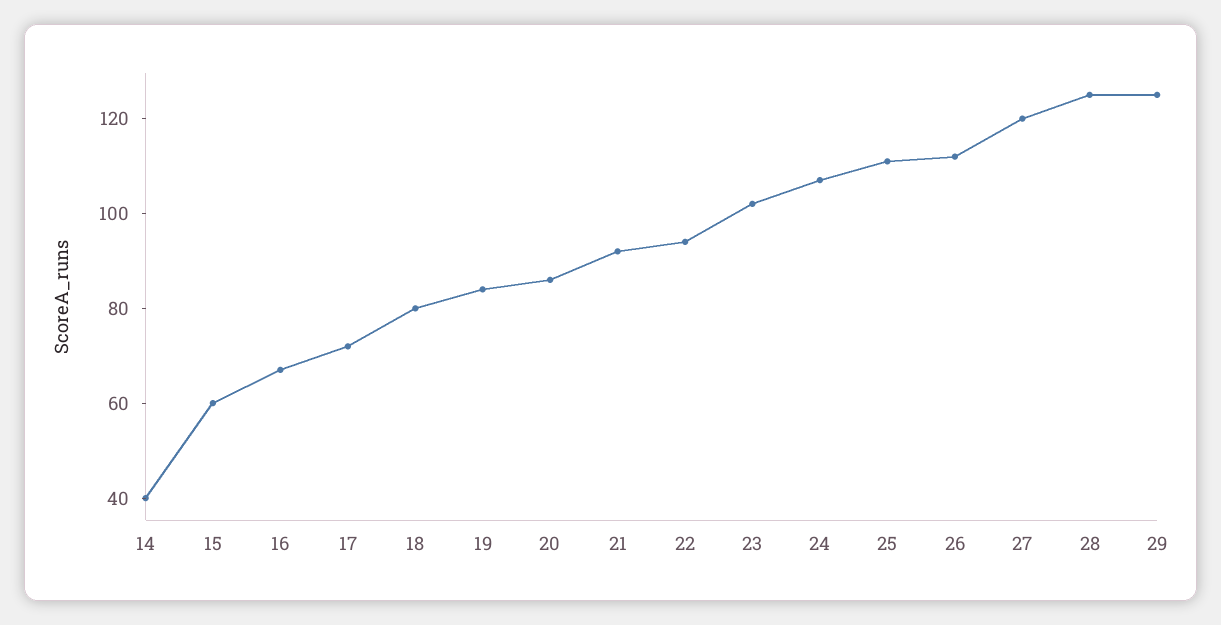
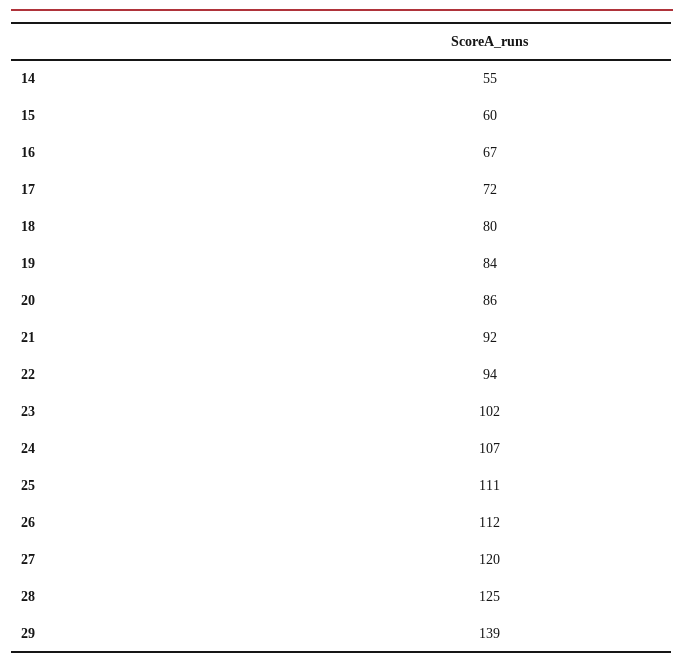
14: 40 -> 55
29: 125 -> 139

